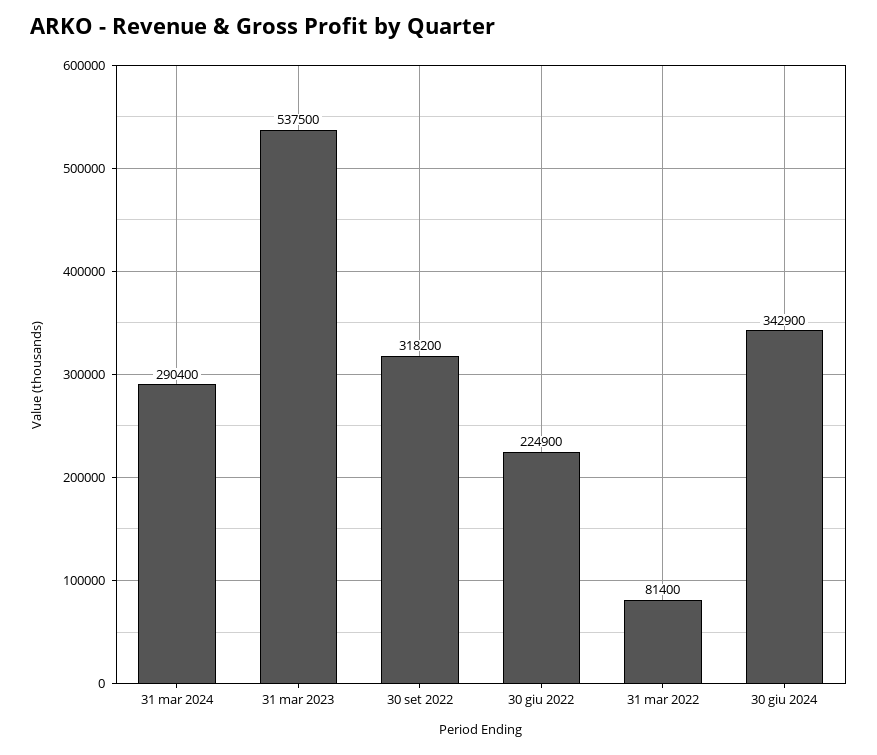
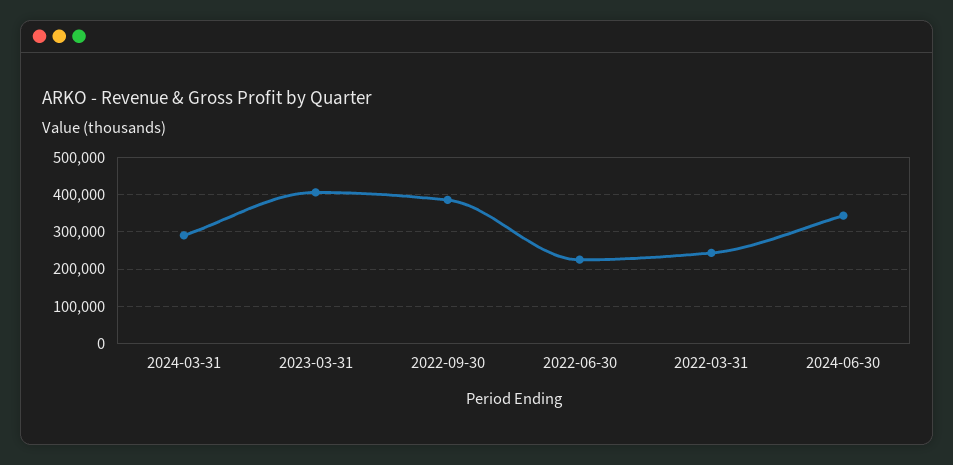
31 mar 2023: 537500 -> 400000
30 set 2022: 318200 -> 380000
31 mar 2022: 81400 -> 240000

